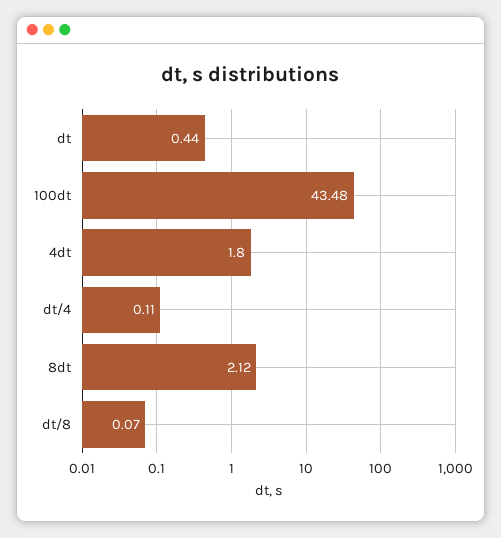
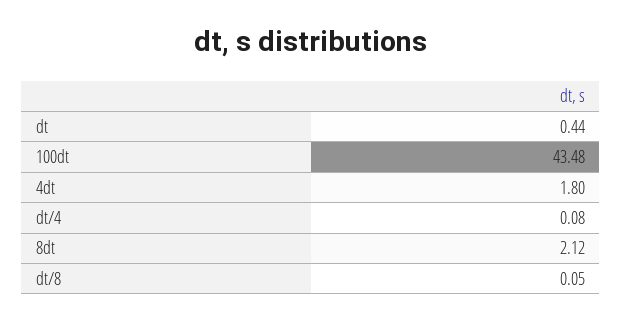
dt/4: 0.11 -> 0.08
dt/8: 0.07 -> 0.05

